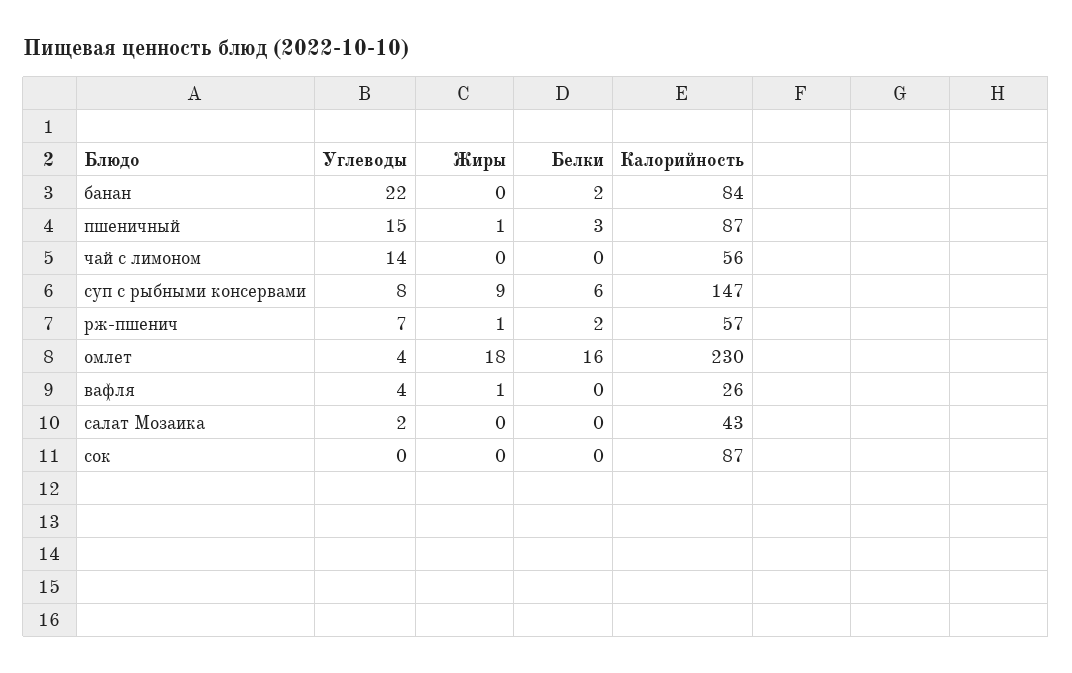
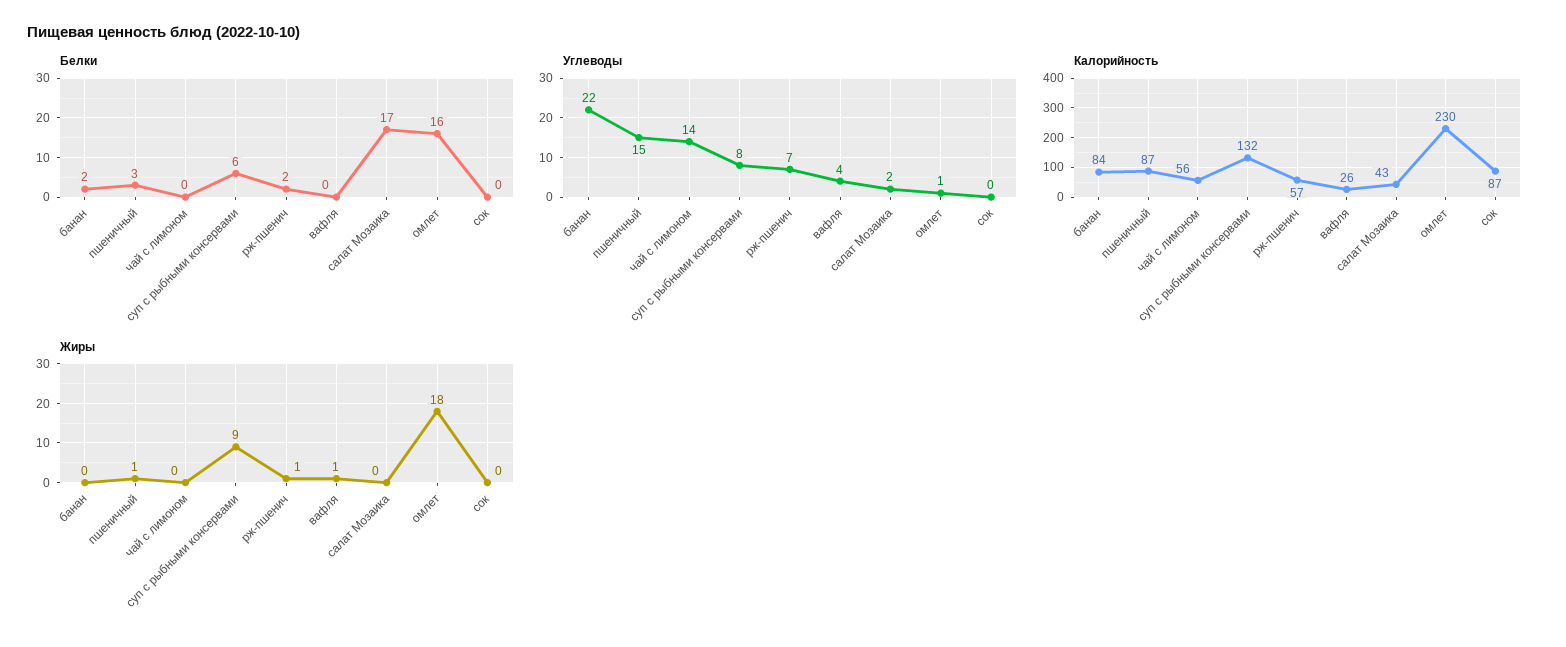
Калорийность, суп с рыбными консервами: 147 -> 132
Углеводы, омлет: 4 -> 1
Белки, салат Мозаика: 0 -> 17

